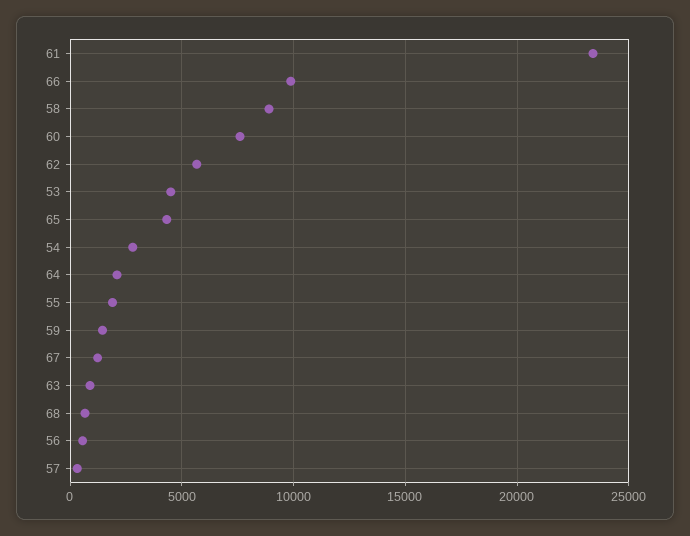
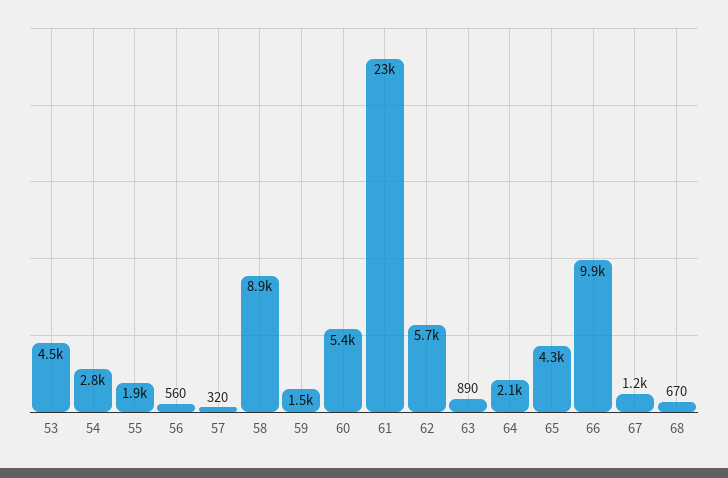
60: 7500 -> 5400

